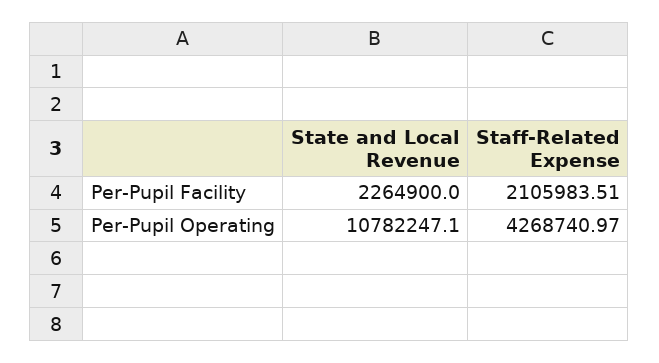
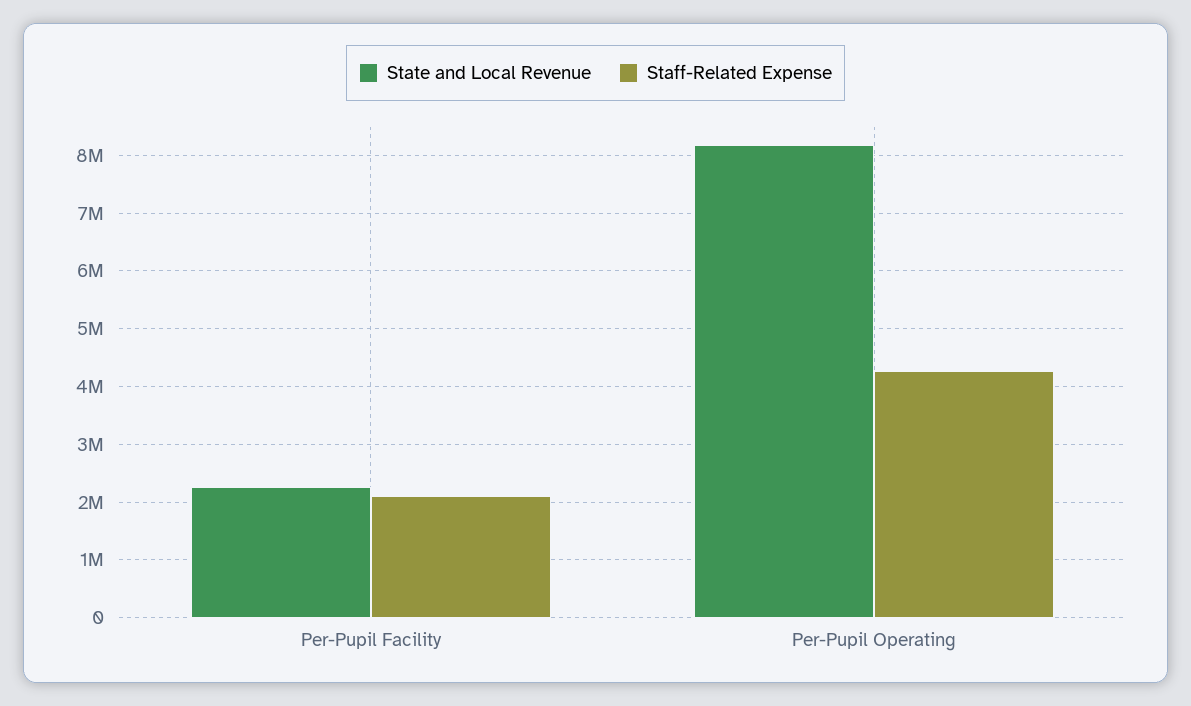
State and Local Revenue, Per-Pupil Operating: 10782247.1 -> 8200000

